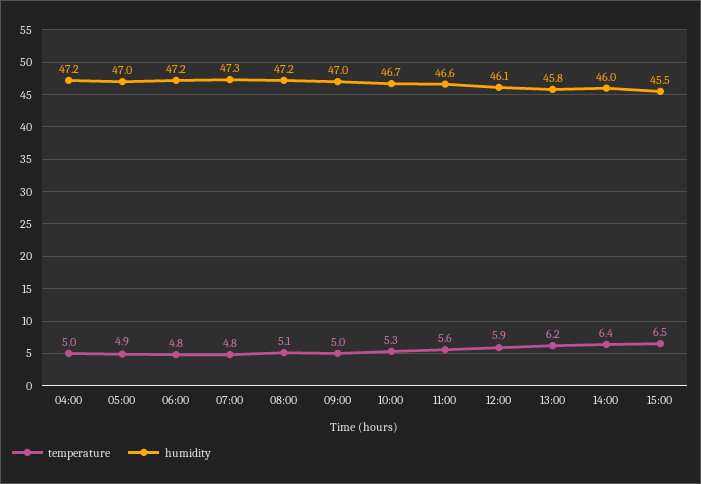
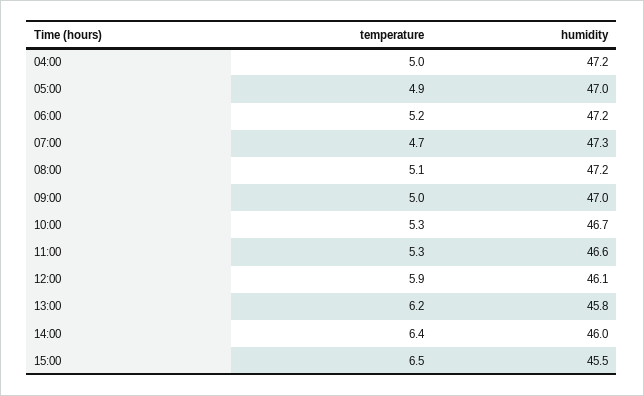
temperature, 06:00: 4.8 -> 5.2
temperature, 07:00: 4.8 -> 4.7
temperature, 11:00: 5.6 -> 5.3

